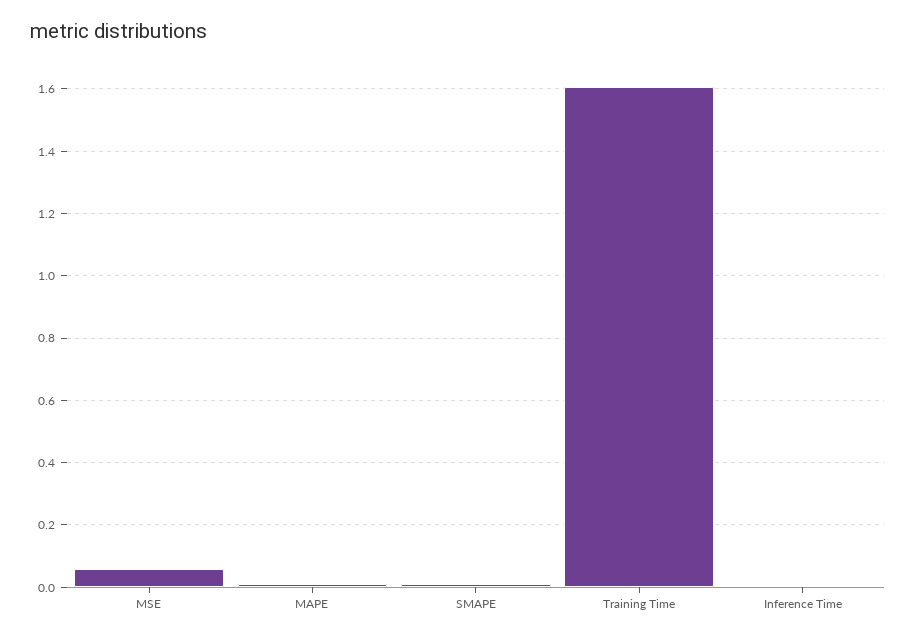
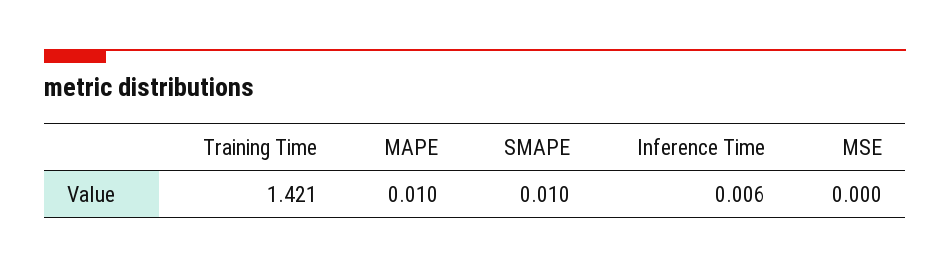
MSE: 0.06 -> 0
Training Time: 1.6 -> 1.421

